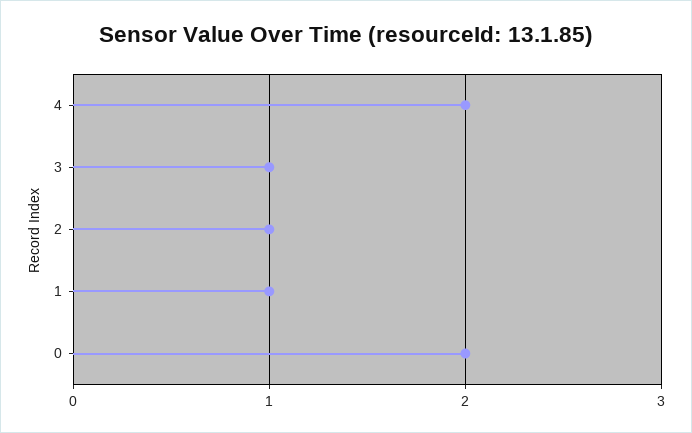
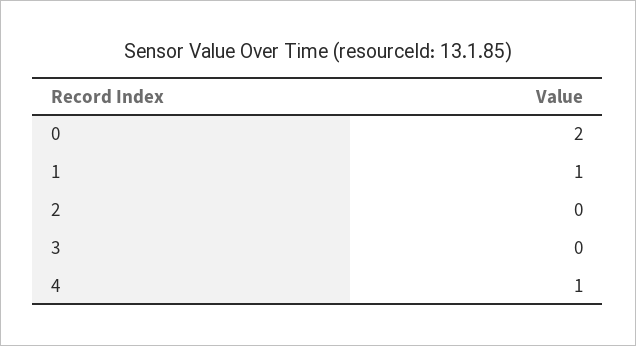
4: 2 -> 1
3: 1 -> 0
2: 1 -> 0

